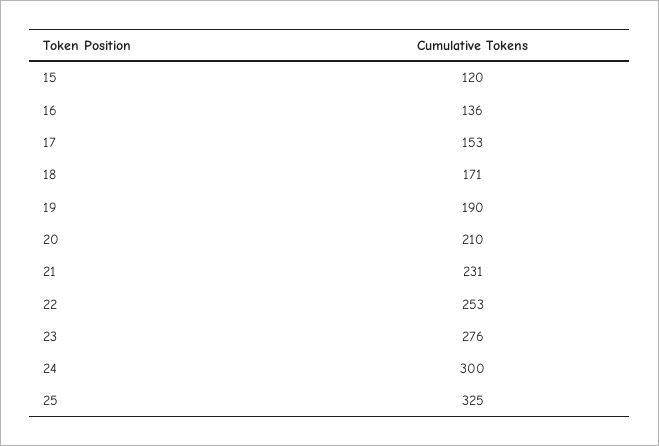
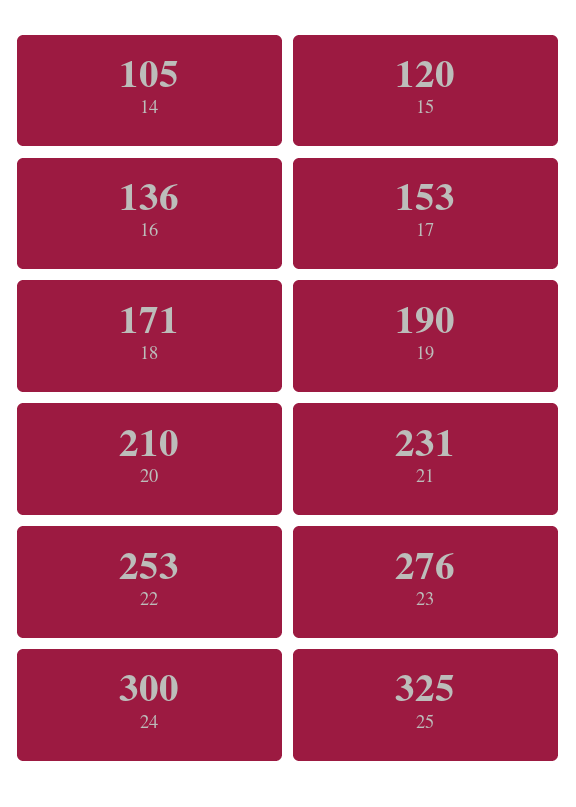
14: none -> 105

